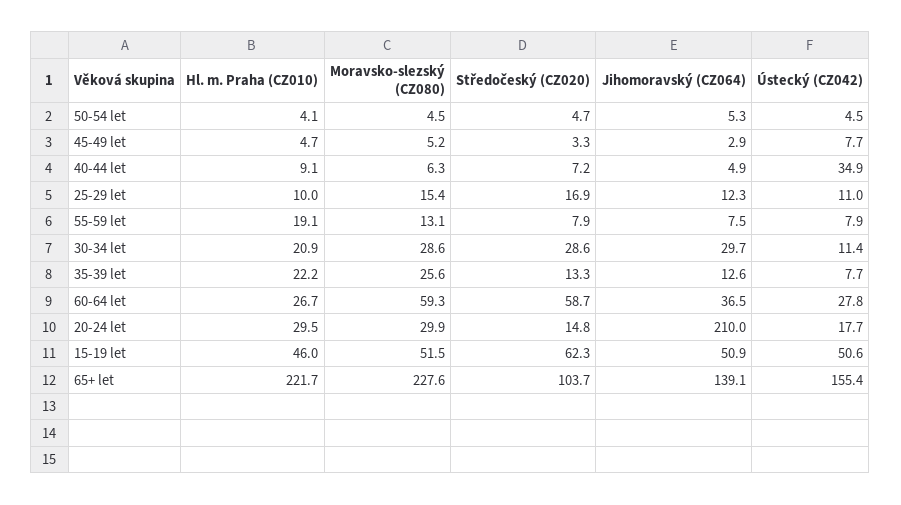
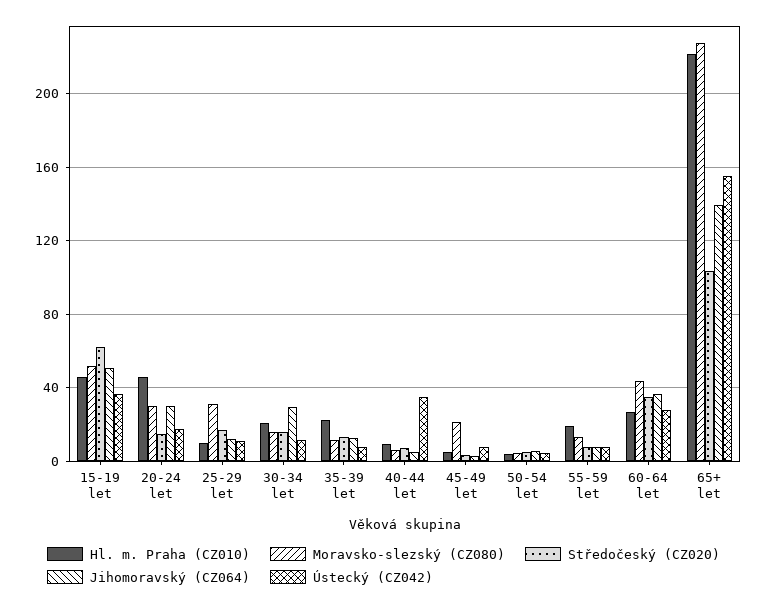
Moravsko-slezský (CZ080), 45-49 let: 5.2 -> 20
Moravsko-slezský (CZ080), 25-29 let: 15.4 -> 30
Moravsko-slezský (CZ080), 30-34 let: 28.6 -> 15
Středočeský (CZ020), 30-34 let: 28.6 -> 15
Moravsko-slezský (CZ080), 35-39 let: 25.6 -> 10
Moravsko-slezský (CZ080), 60-64 let: 59.3 -> 45
Středočeský (CZ020), 60-64 let: 58.7 -> 35
Hl. m. Praha (CZ010), 20-24 let: 29.5 -> 45
Jihomoravský (CZ064), 20-24 let: 210 -> 30
Ústecký (CZ042), 15-19 let: 50.6 -> 35

